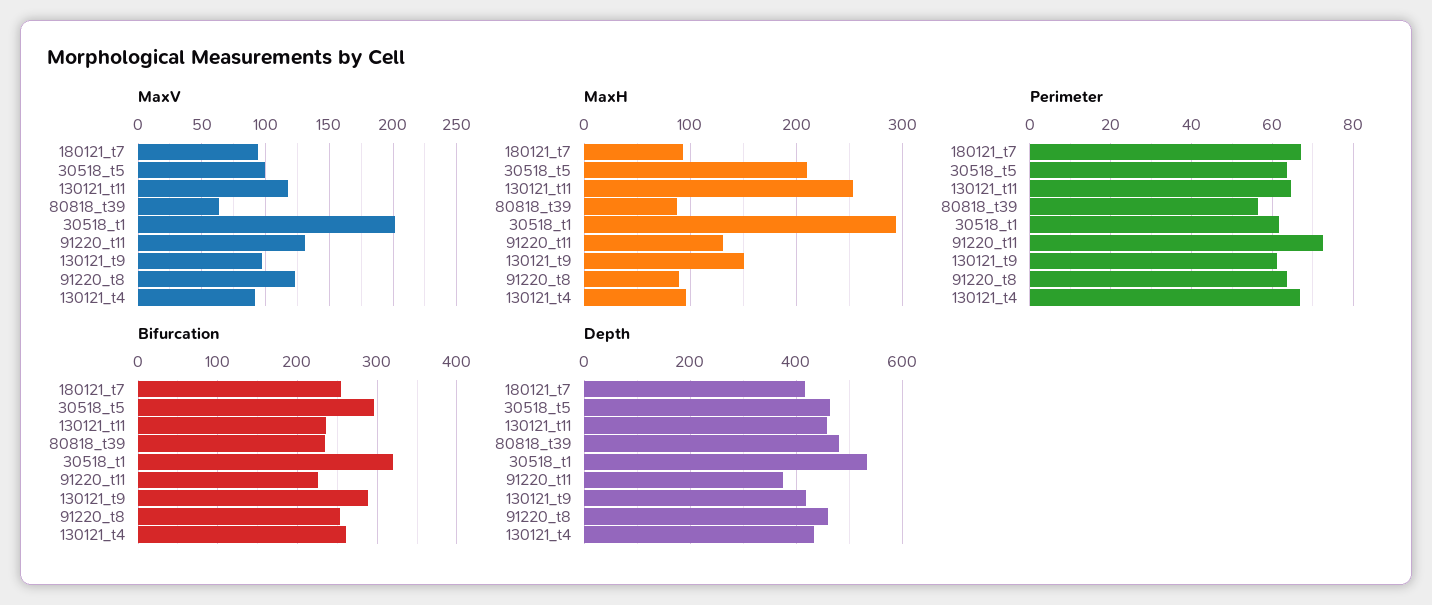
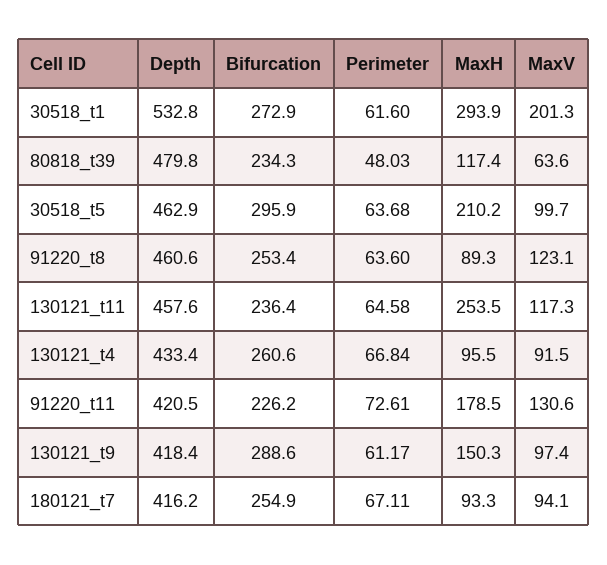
MaxH, 80818_t39: 90 -> 117.4
MaxH, 91220_t11: 130 -> 178.5
Perimeter, 80818_t39: 56 -> 48.03
Bifurcation, 30518_t1: 320 -> 272.9
Depth, 91220_t11: 380 -> 420.5

